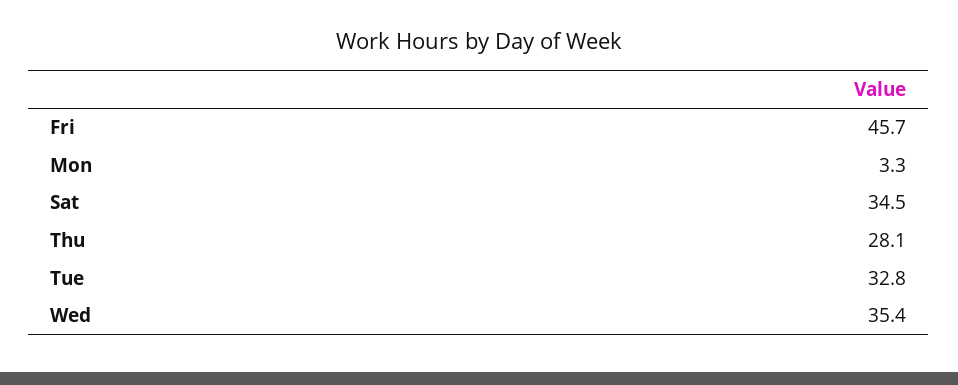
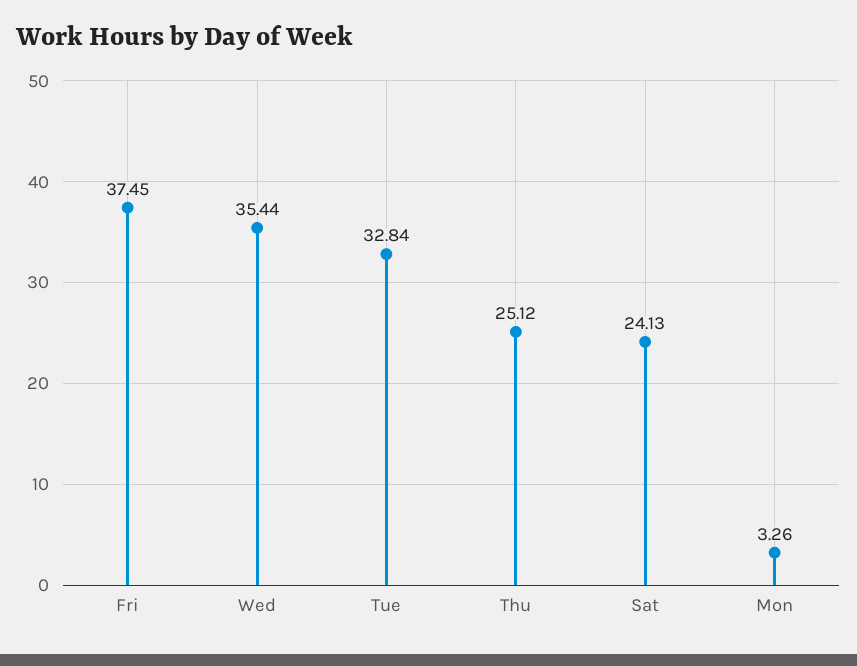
Fri: 45.7 -> 37.45
Sat: 34.5 -> 24.13
Thu: 28.1 -> 25.12

